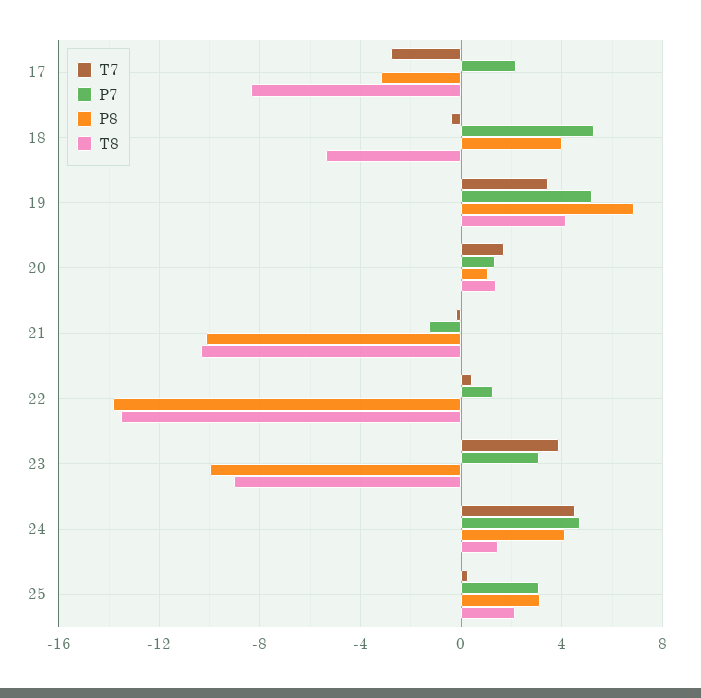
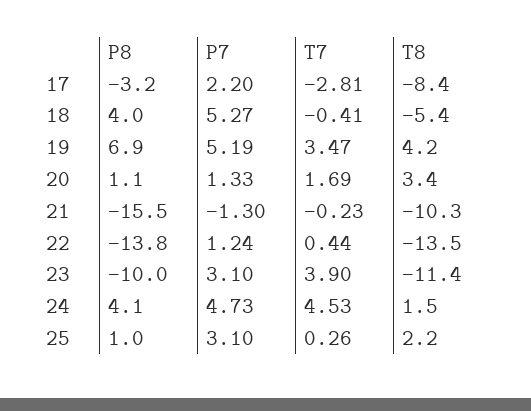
T8, 20: 1.5 -> 3.4
P8, 21: -10 -> -15.5
T8, 23: -9 -> -11.4
P8, 25: 3 -> 1

